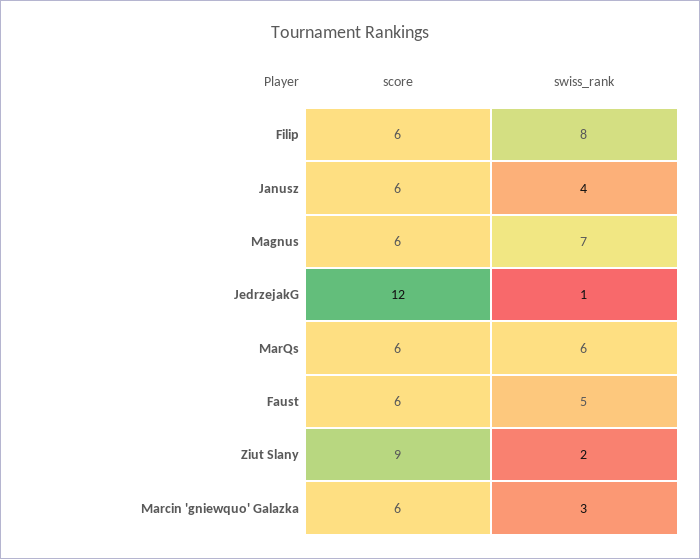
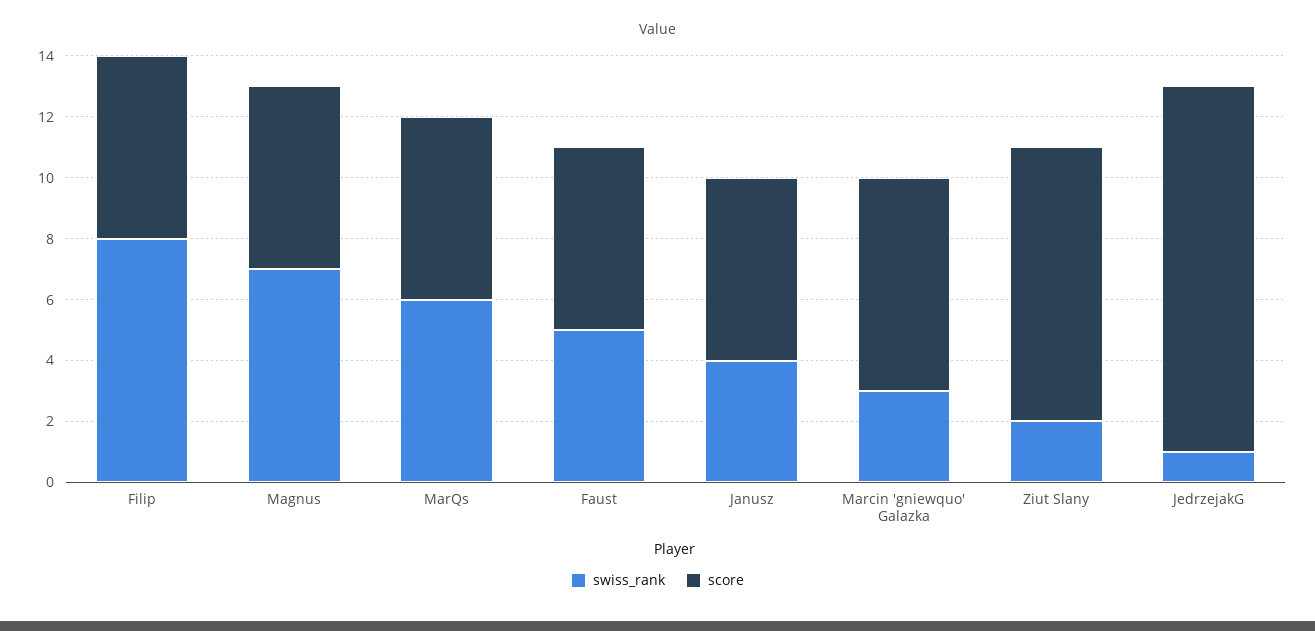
score, Marcin 'gniewquo' Galazka: 6 -> 7

